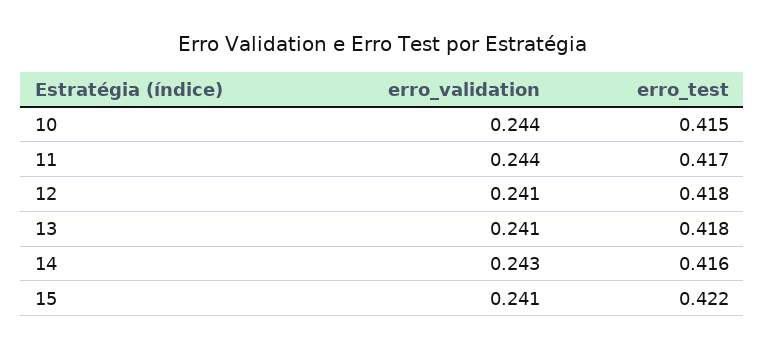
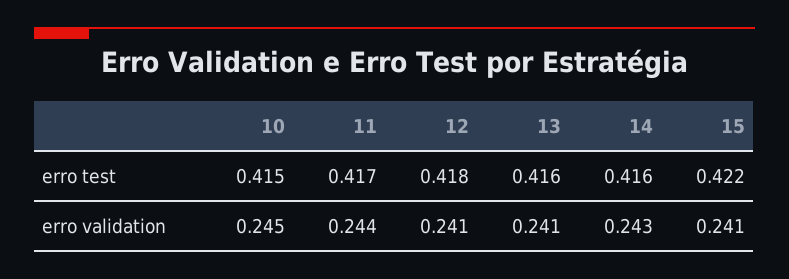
erro_validation, 10: 0.244 -> 0.245
erro_test, 13: 0.418 -> 0.416

